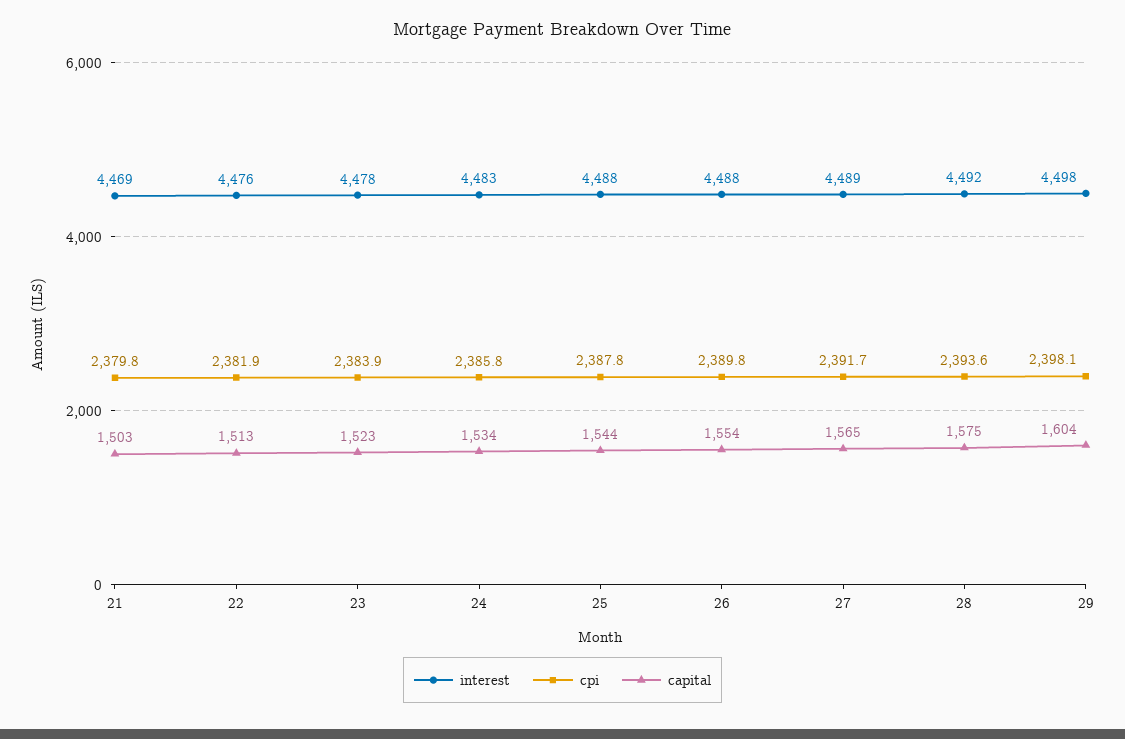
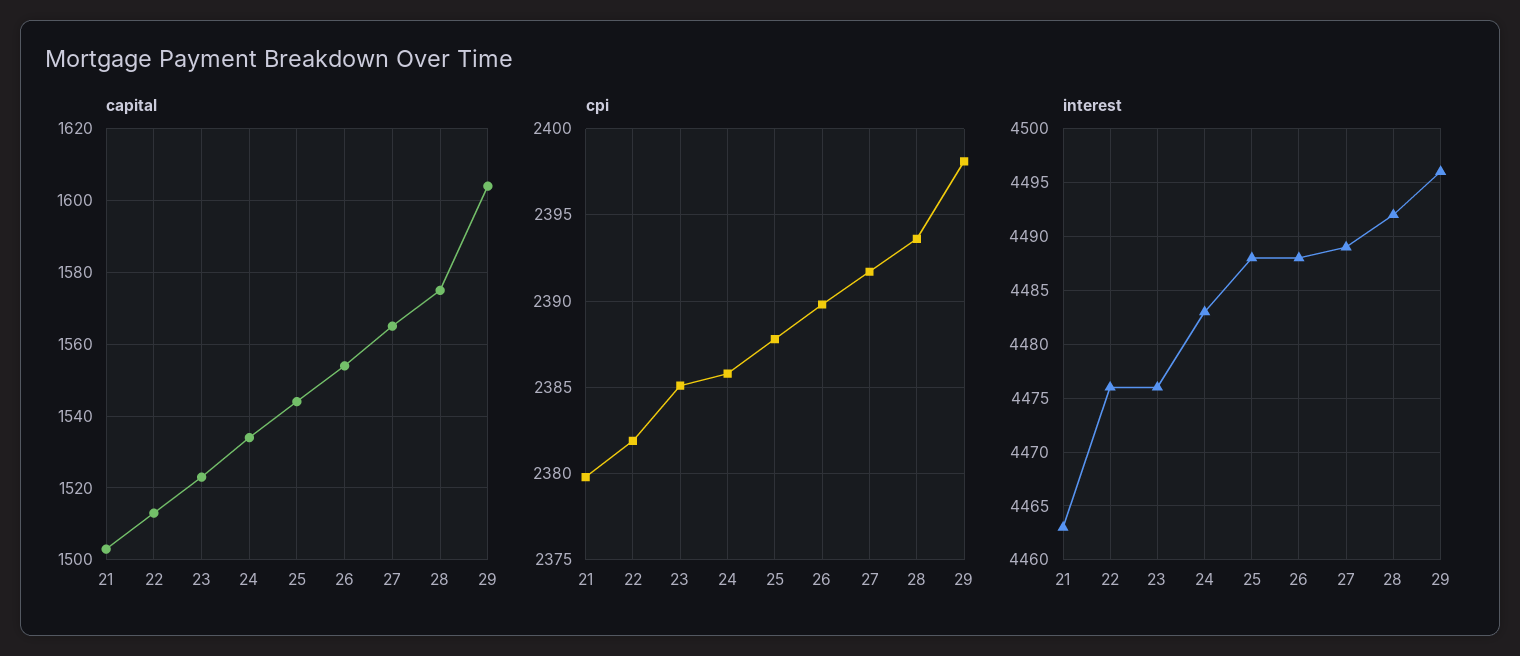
interest, 21: 4469 -> 4463
interest, 23: 4478 -> 4476
cpi, 23: 2383.9 -> 2385
interest, 29: 4498 -> 4496

